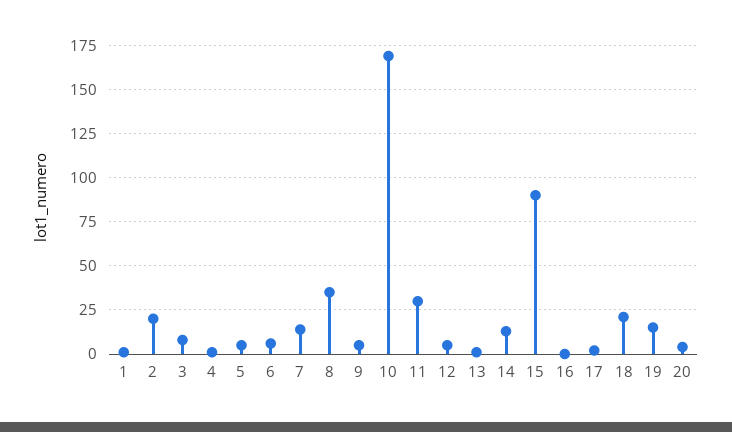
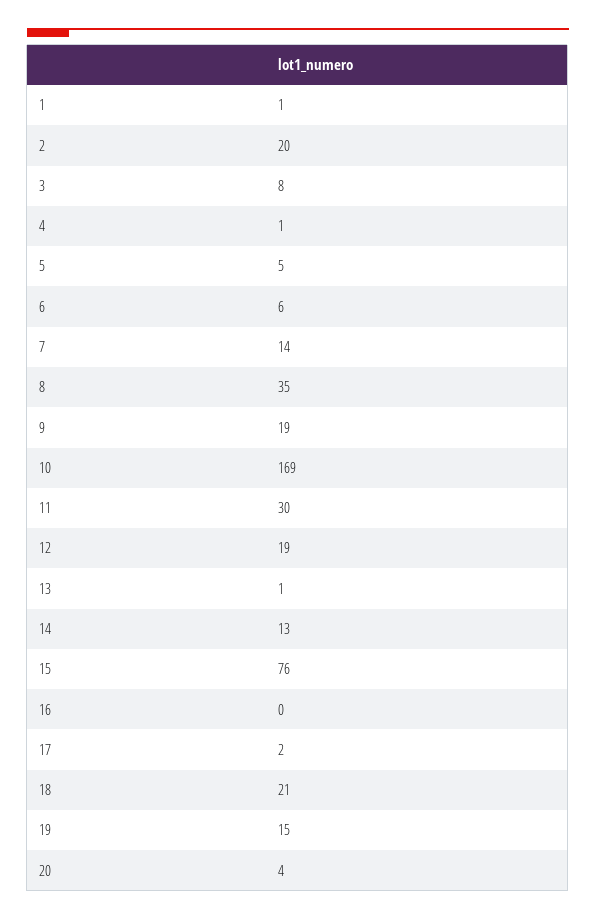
9: 5 -> 19
12: 5 -> 19
15: 90 -> 76

